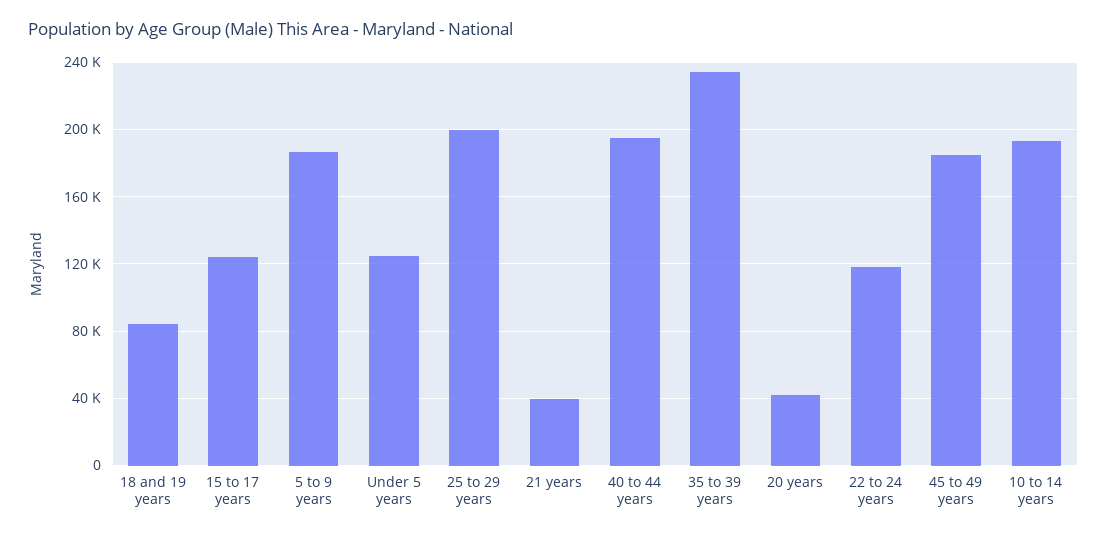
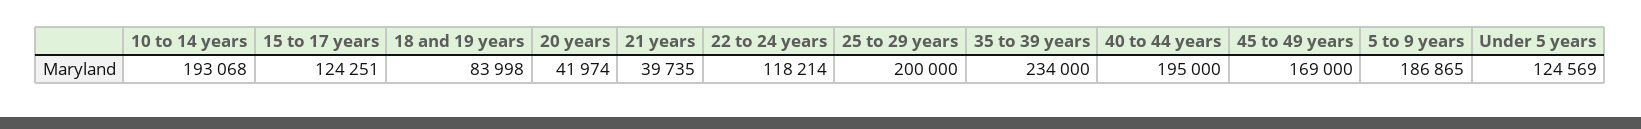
45 to 49 years: 185000 -> 169000

